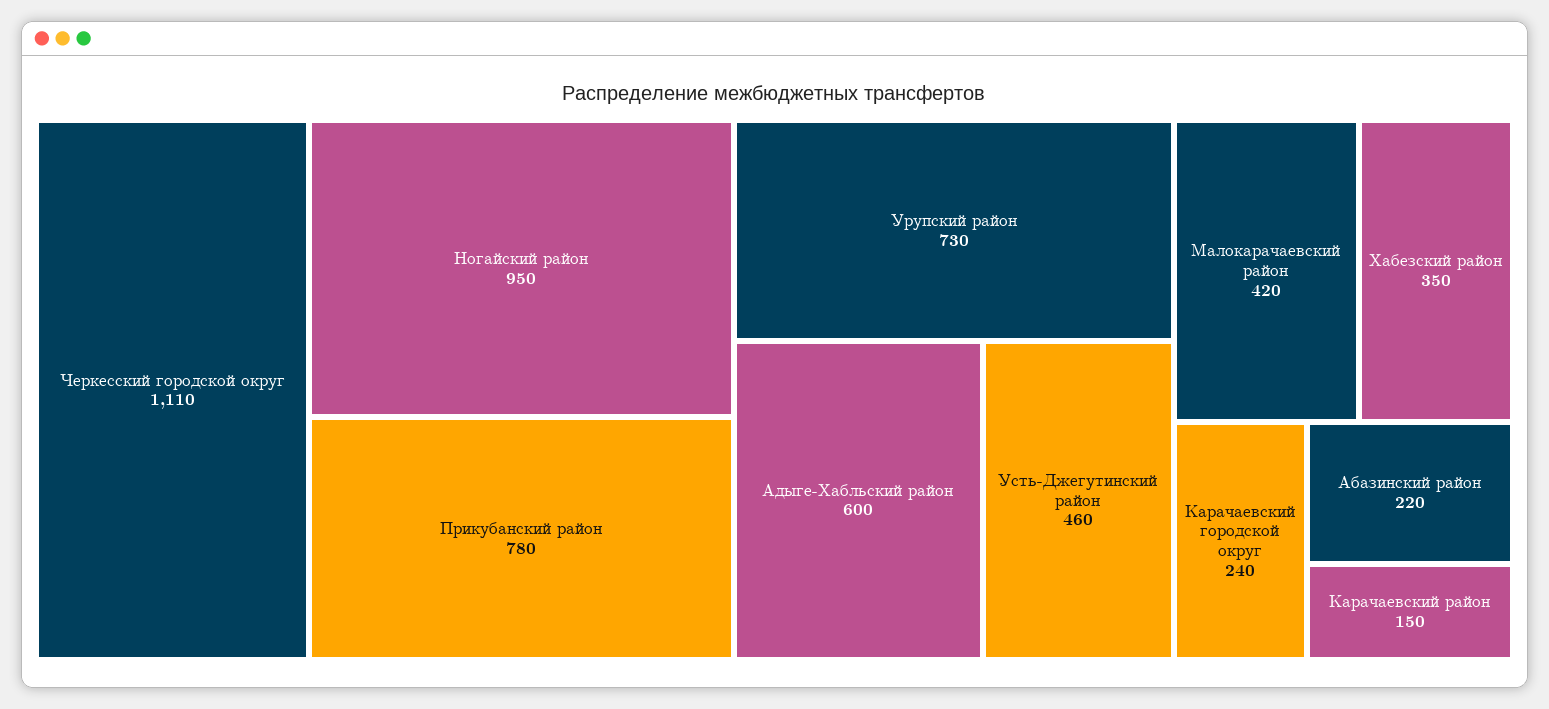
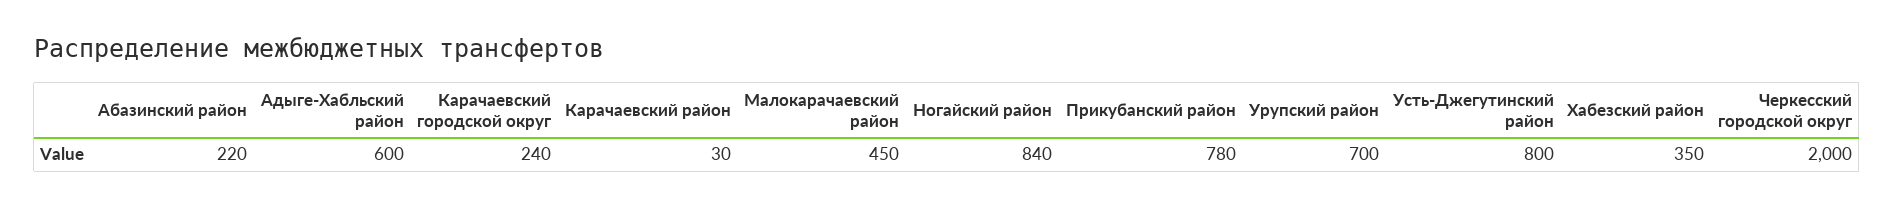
Черкесский городской округ: 1110 -> 2000
Ногайский район: 950 -> 840
Урупский район: 730 -> 700
Усть-Джегутинский район: 460 -> 800
Малокарачаевский район: 420 -> 450
Карачаевский район: 150 -> 30

